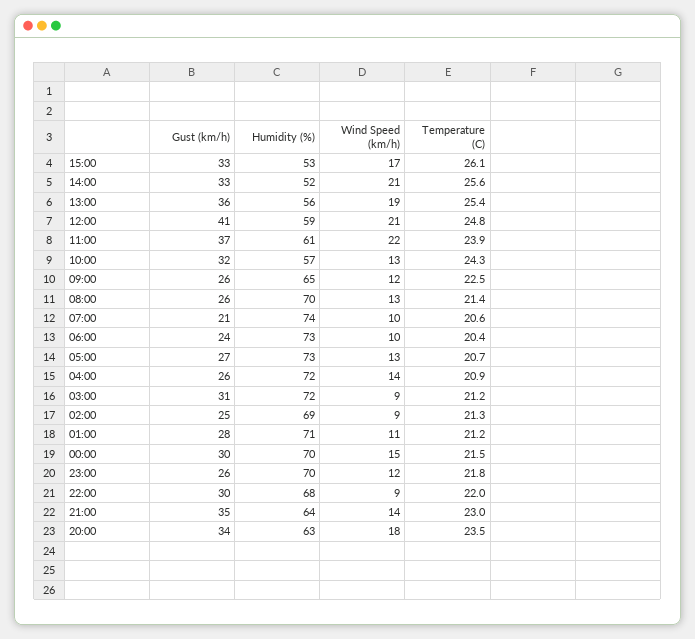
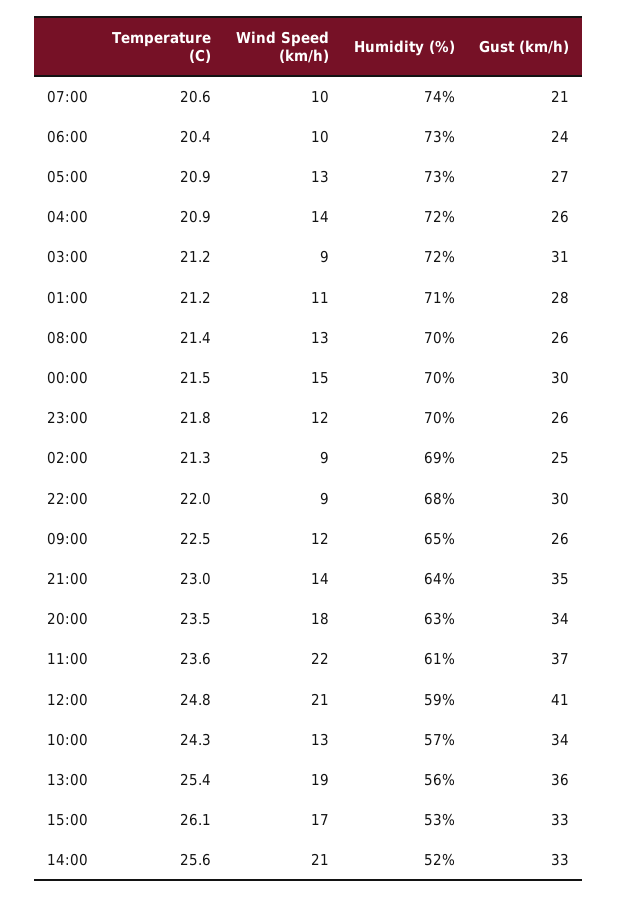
Temperature (C), 11:00: 23.9 -> 23.6
Gust (km/h), 10:00: 32 -> 34
Temperature (C), 05:00: 20.7 -> 20.9

